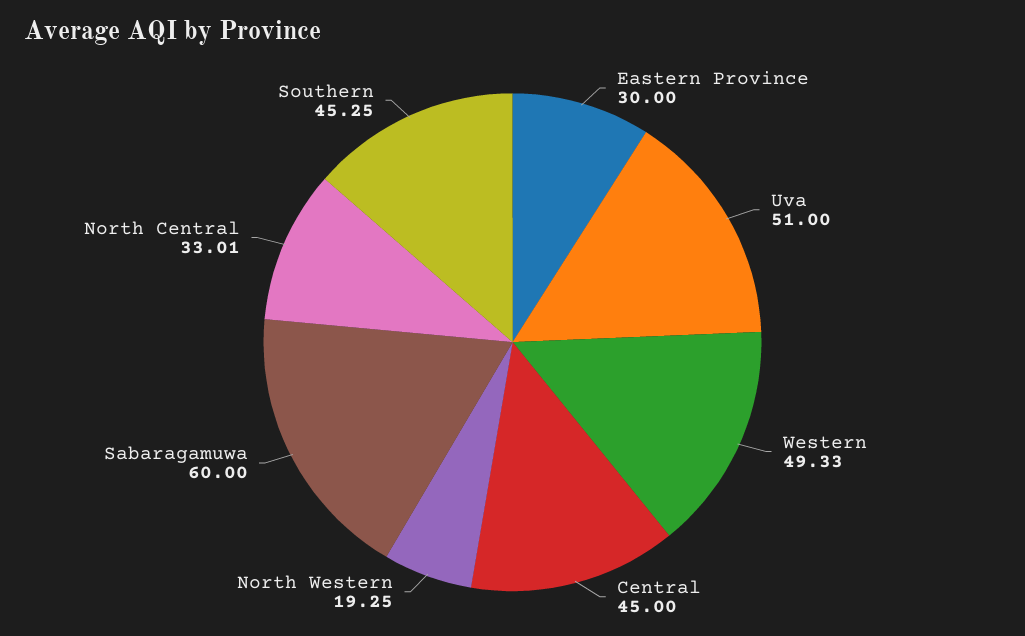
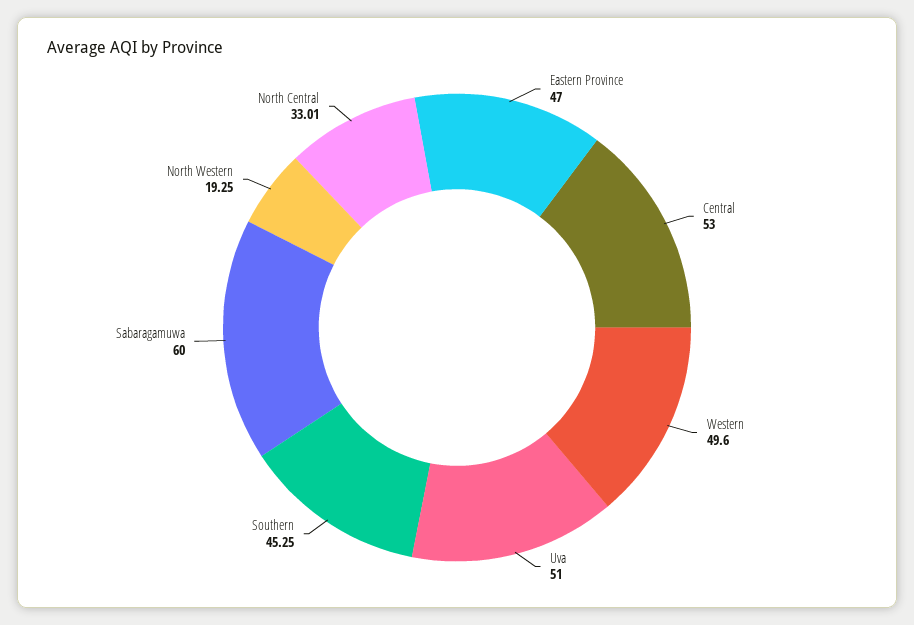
Eastern Province: 30 -> 47
Western: 49.33 -> 49.6
Central: 45 -> 53

